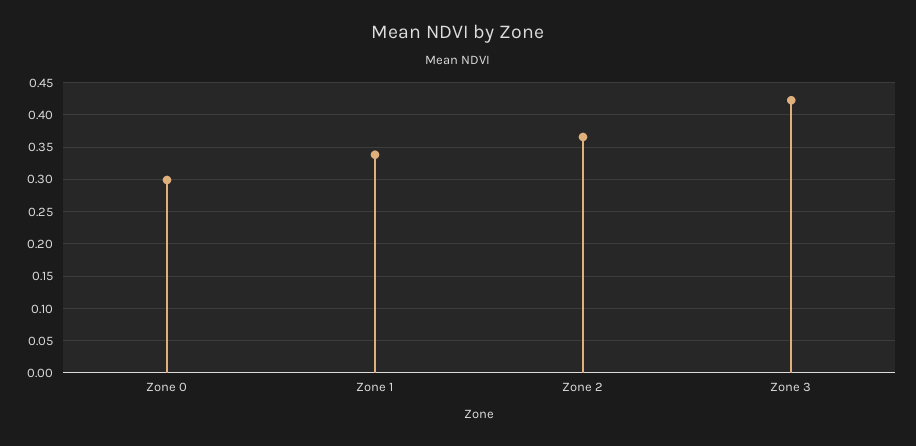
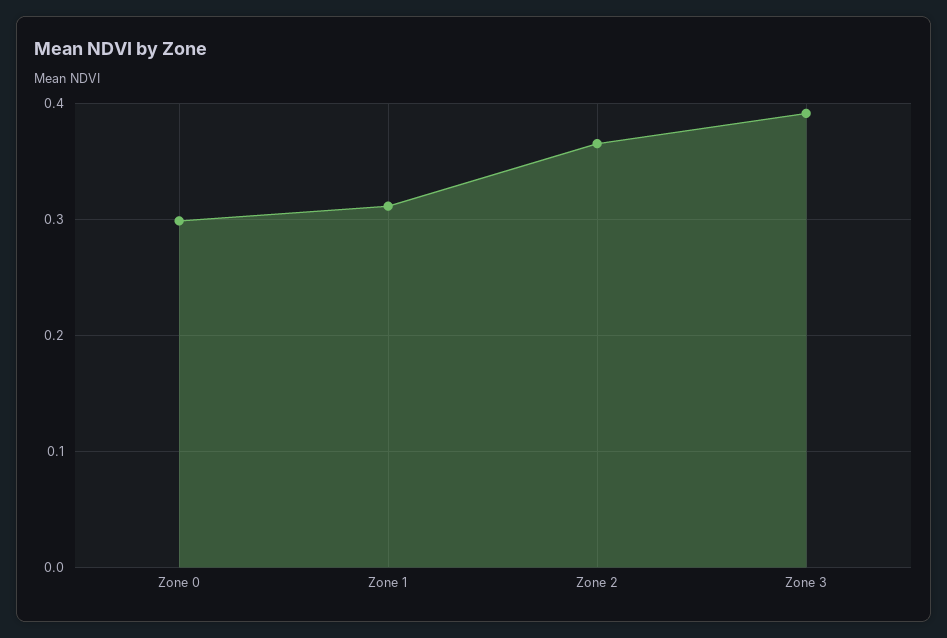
Zone 1: 0.34 -> 0.31
Zone 3: 0.42 -> 0.39

